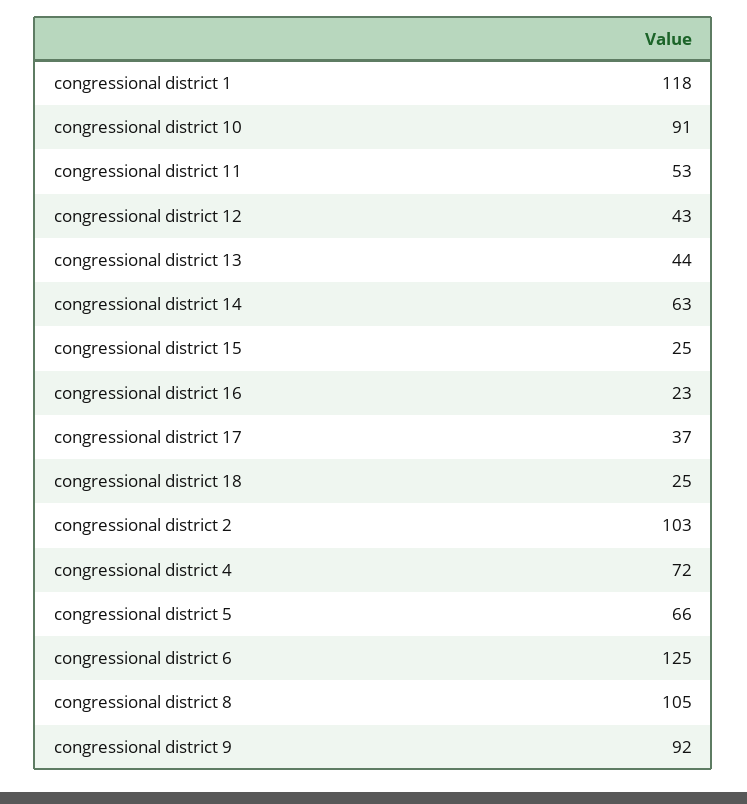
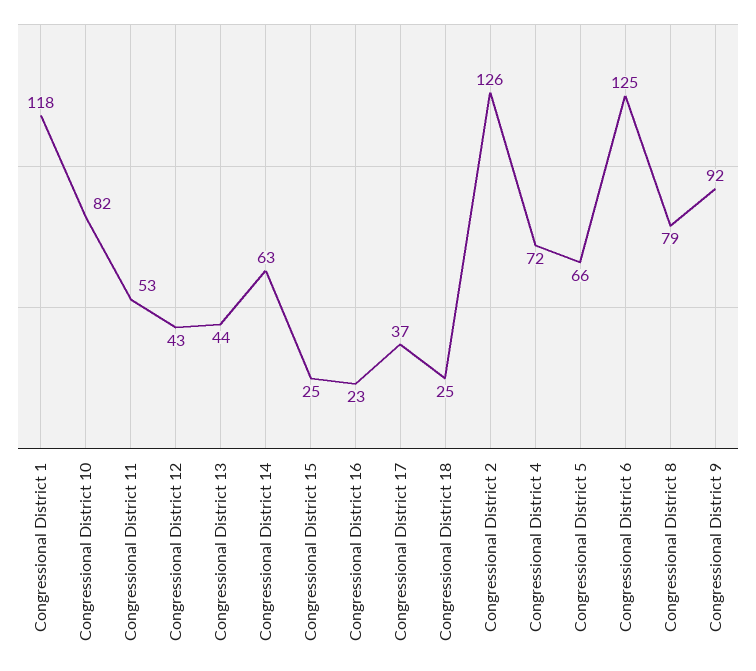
congressional district 10: 91 -> 82
congressional district 2: 103 -> 126
congressional district 8: 105 -> 79

